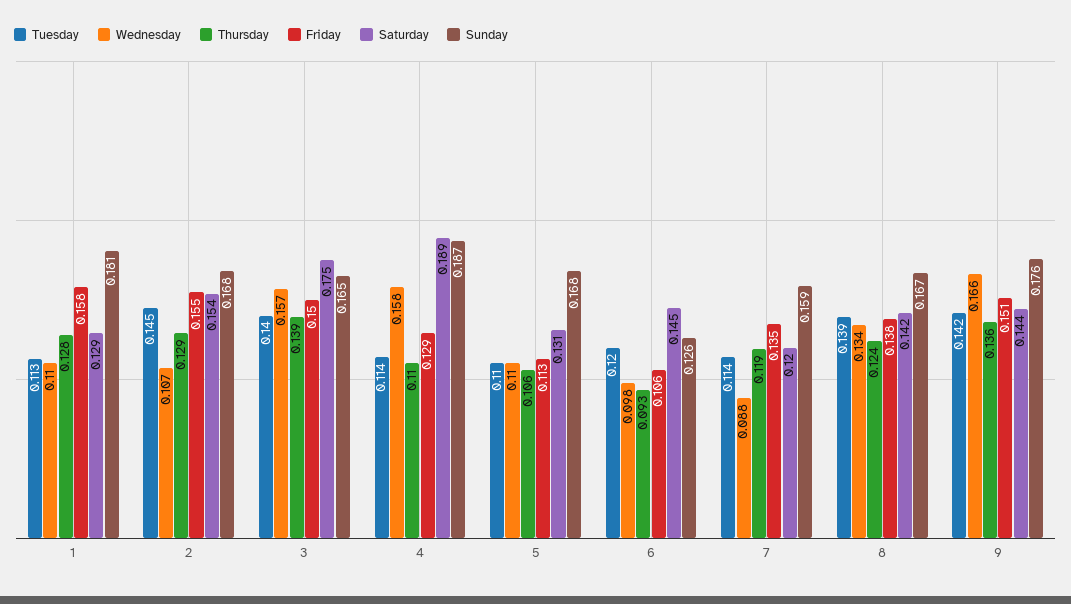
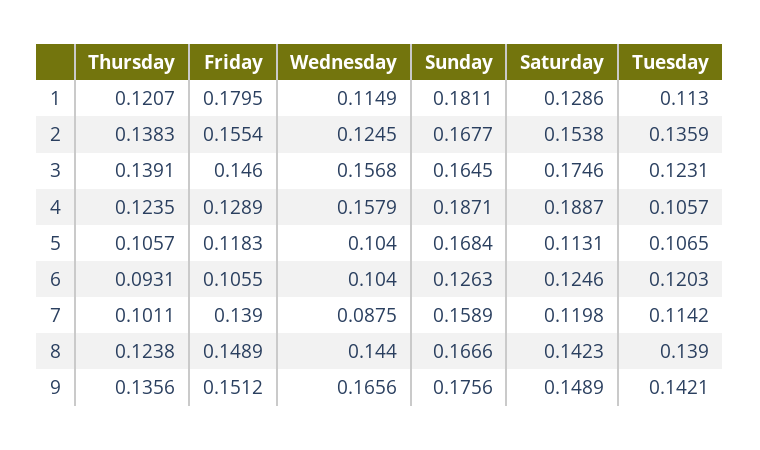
Wednesday, 1: 0.11 -> 0.1149
Thursday, 1: 0.128 -> 0.1207
Friday, 1: 0.158 -> 0.1795
Tuesday, 2: 0.145 -> 0.1359
Wednesday, 2: 0.107 -> 0.1245
Thursday, 2: 0.129 -> 0.1383
Tuesday, 3: 0.14 -> 0.1231
Friday, 3: 0.15 -> 0.146
Tuesday, 4: 0.114 -> 0.1057
Thursday, 4: 0.11 -> 0.1235
Tuesday, 5: 0.11 -> 0.1065
Wednesday, 5: 0.11 -> 0.104
Friday, 5: 0.113 -> 0.1183
Saturday, 5: 0.131 -> 0.1131
Wednesday, 6: 0.098 -> 0.104
Saturday, 6: 0.145 -> 0.1246
Thursday, 7: 0.119 -> 0.1011
Friday, 7: 0.135 -> 0.139
Wednesday, 8: 0.134 -> 0.144
Friday, 8: 0.138 -> 0.1489
Saturday, 9: 0.144 -> 0.1489

